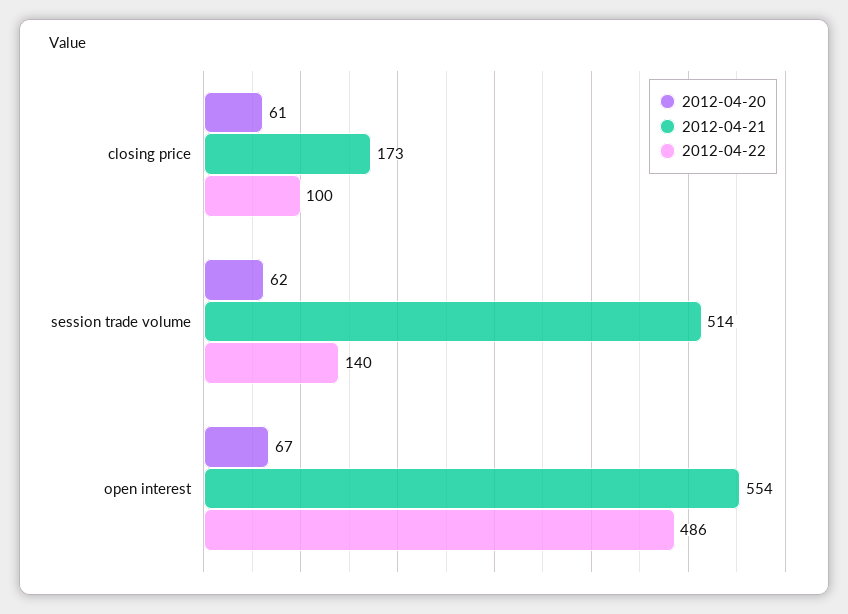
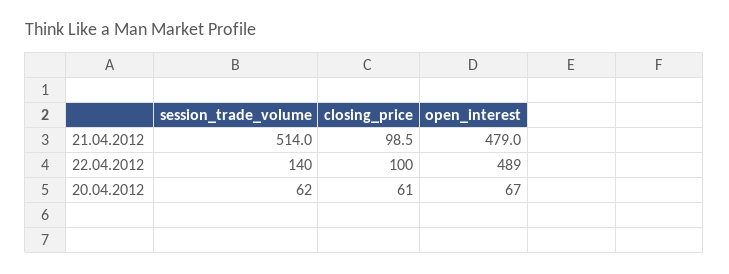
2012-04-21, closing price: 173 -> 98.5
2012-04-21, open interest: 554 -> 479
2012-04-22, open interest: 486 -> 489

